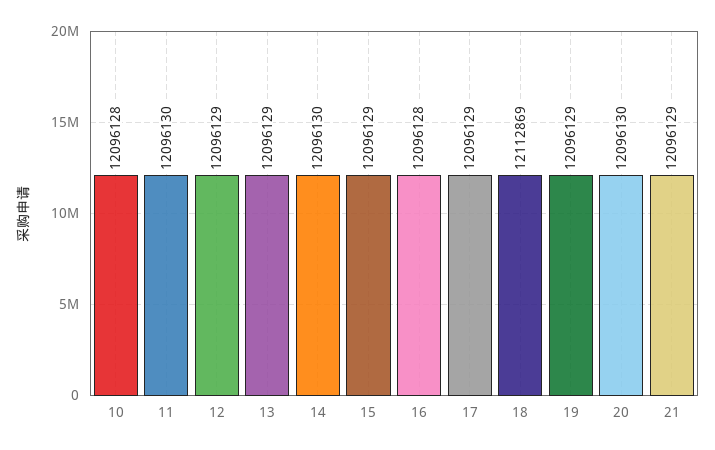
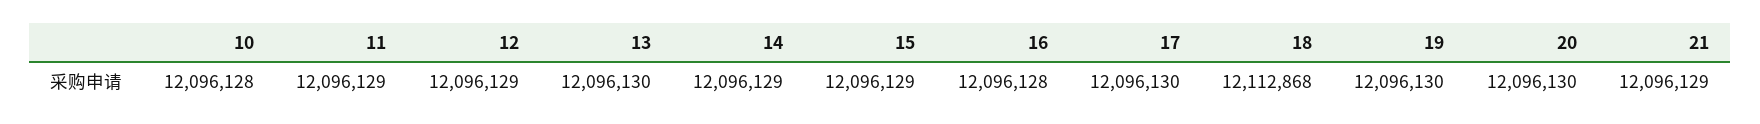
11: 12096130 -> 12096129
13: 12096129 -> 12096130
14: 12096130 -> 12096129
17: 12096129 -> 12096130
18: 12112869 -> 12112868
19: 12096129 -> 12096130

